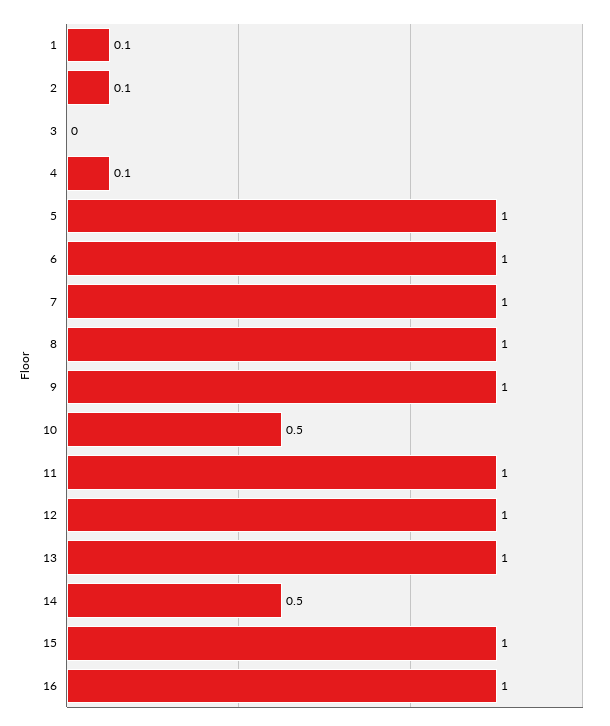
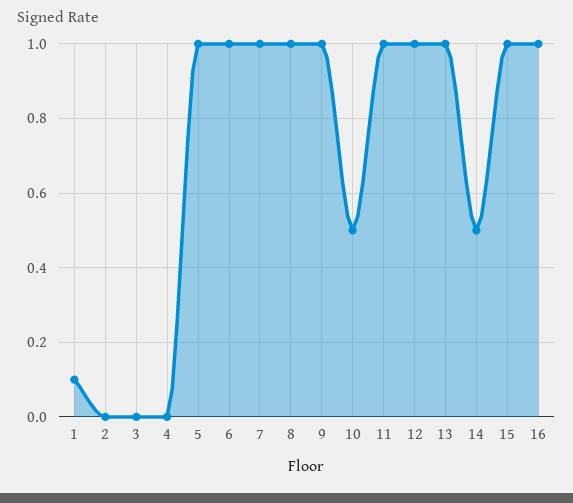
2: 0.1 -> 0
4: 0.1 -> 0

